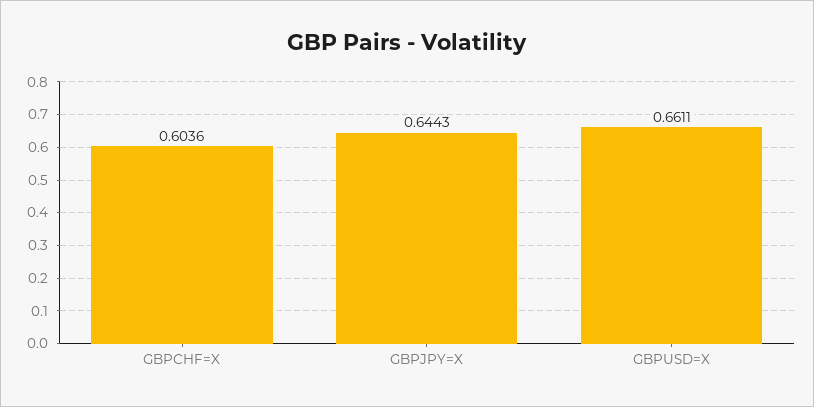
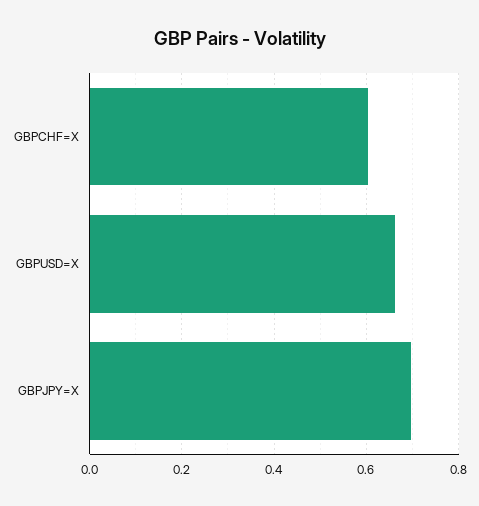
GBPJPY=X: 0.6443 -> 0.7

